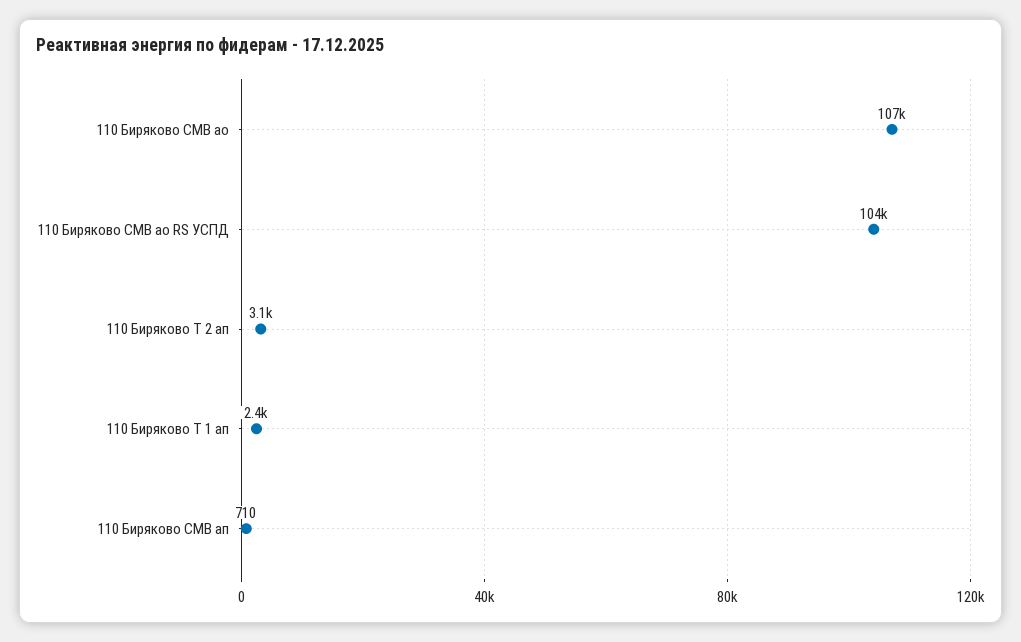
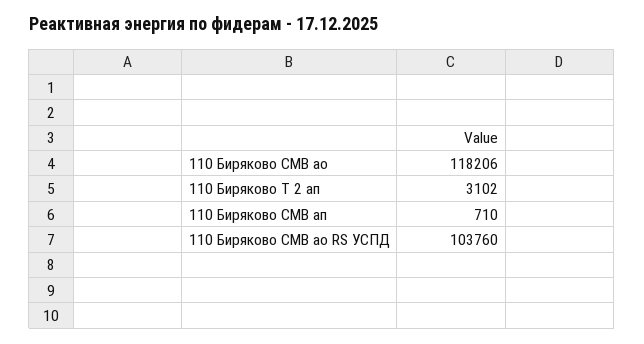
110 Биряково СМВ ао: 107000 -> 118206
110 Биряково Т 1 ап: 2400 -> none

